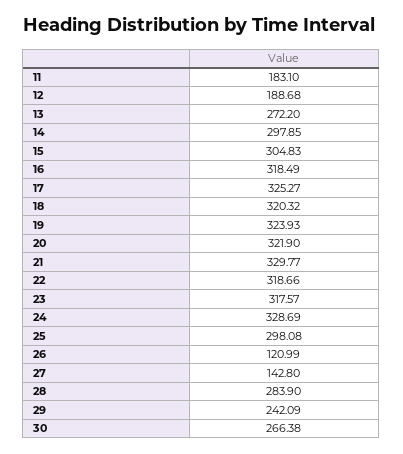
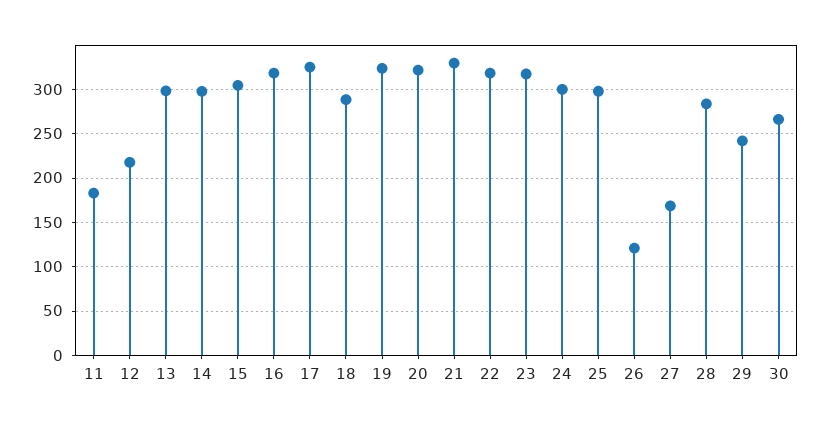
12: 188.68 -> 220
13: 272.2 -> 300
18: 320.32 -> 290
24: 328.69 -> 300
27: 142.8 -> 170

